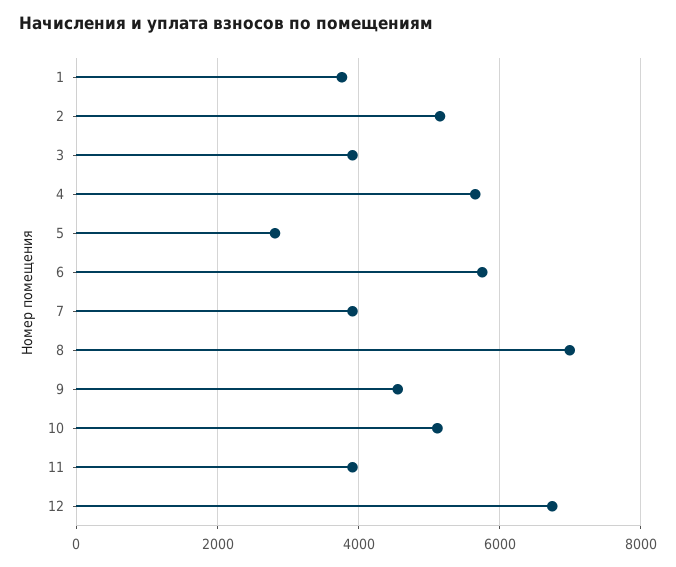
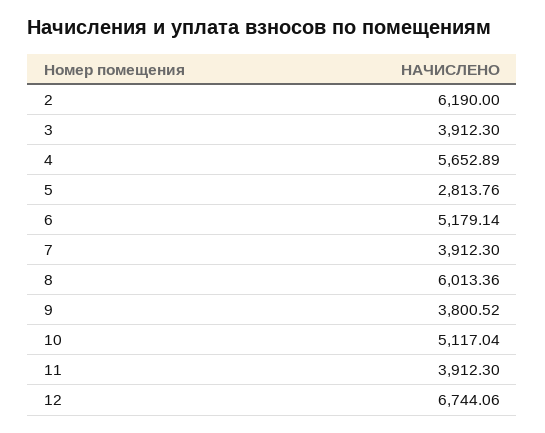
1: 3800 -> none
2: 5200 -> 6190
6: 5800 -> 5179.14
8: 7000 -> 6013.36
9: 4600 -> 3800.52

